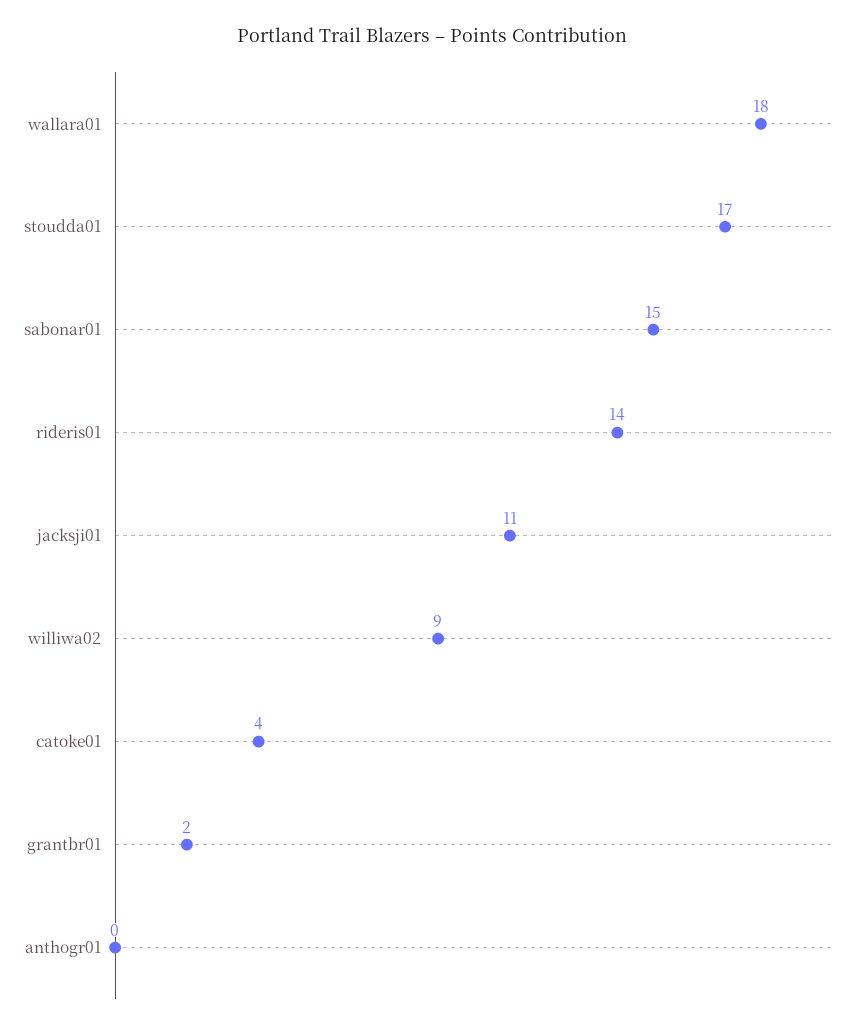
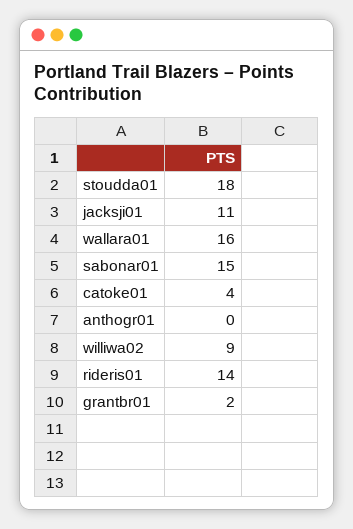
wallara01: 18 -> 16
stoudda01: 17 -> 18

